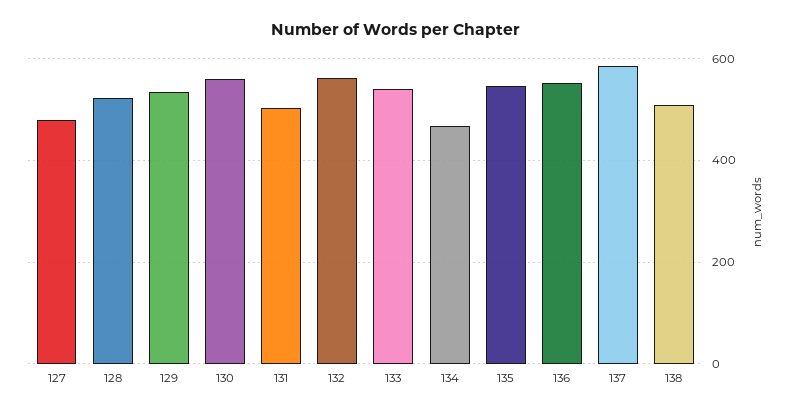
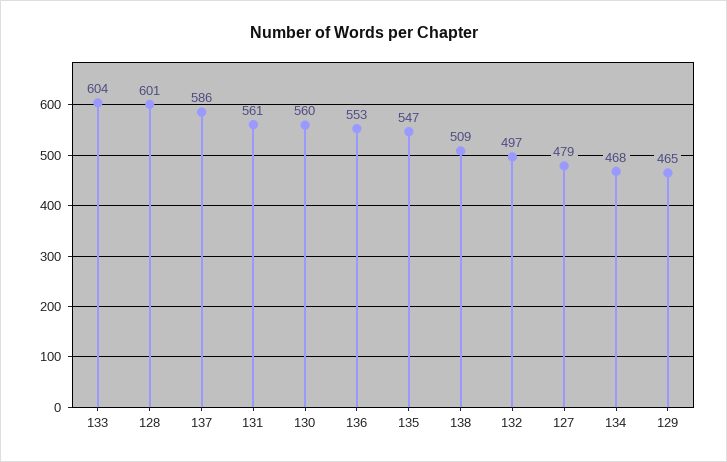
128: 520 -> 601
129: 540 -> 465
131: 500 -> 561
132: 560 -> 497
133: 540 -> 604

